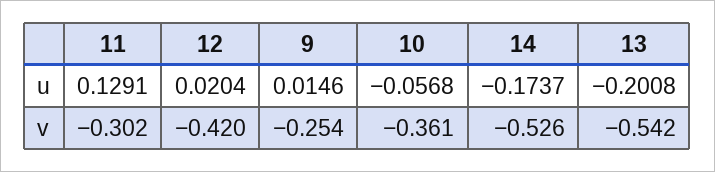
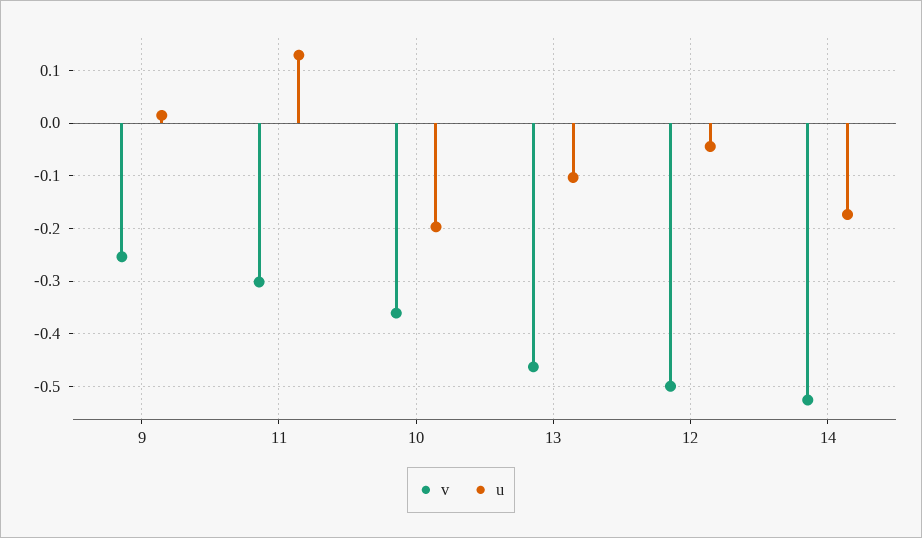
u, 12: 0.0204 -> -0.04
u, 10: -0.0568 -> -0.2
u, 13: -0.2008 -> -0.1
v, 12: -0.42 -> -0.5
v, 13: -0.542 -> -0.46

